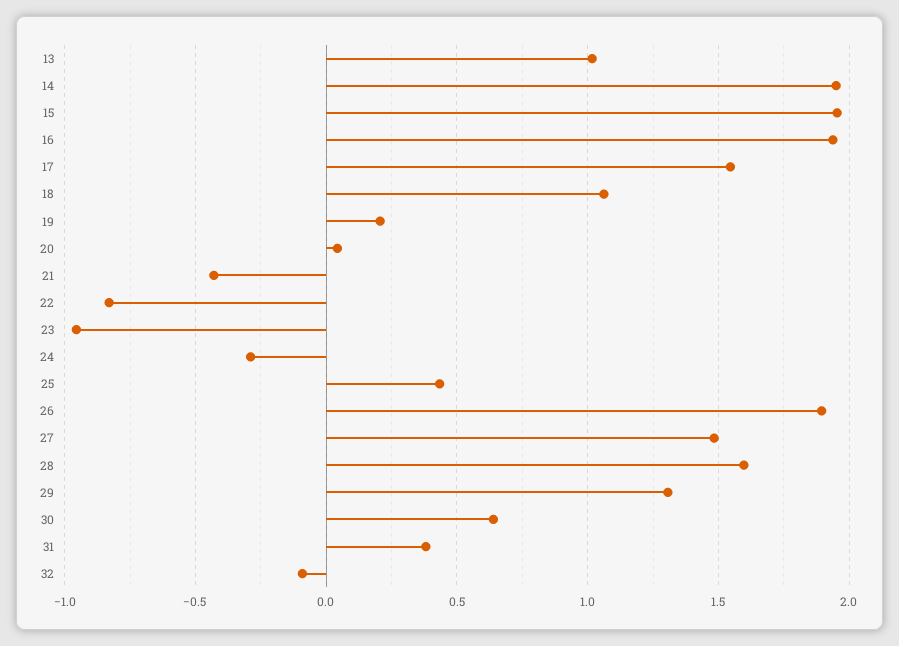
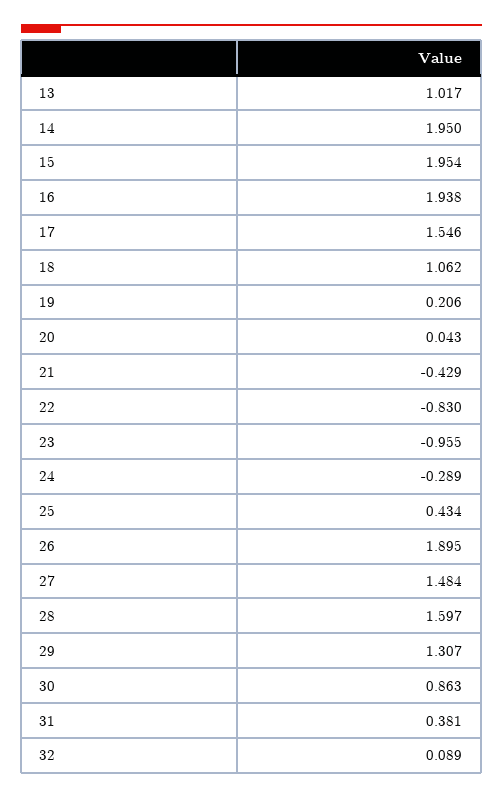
30: 0.65 -> 0.863
32: -0.1 -> 0.089

